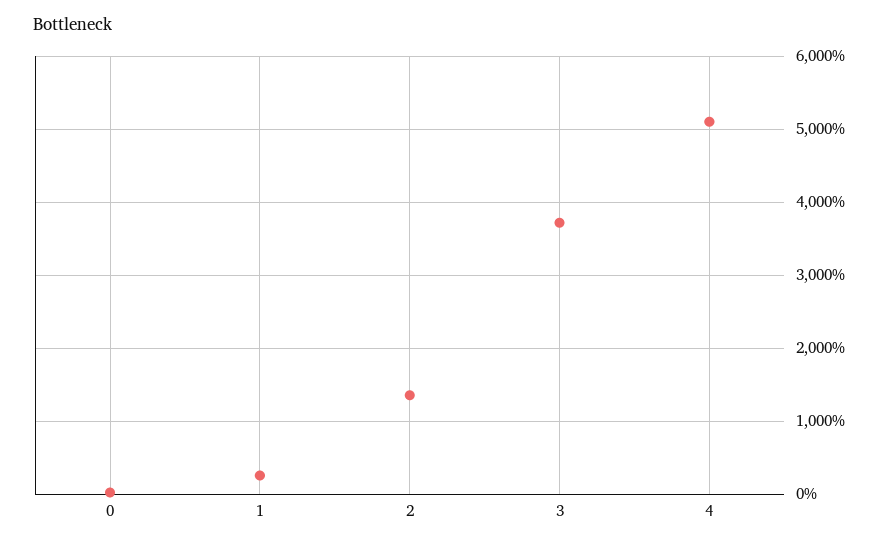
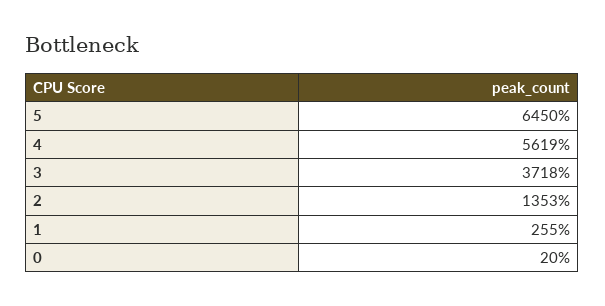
4: 5100 -> 5619
5: none -> 6450

